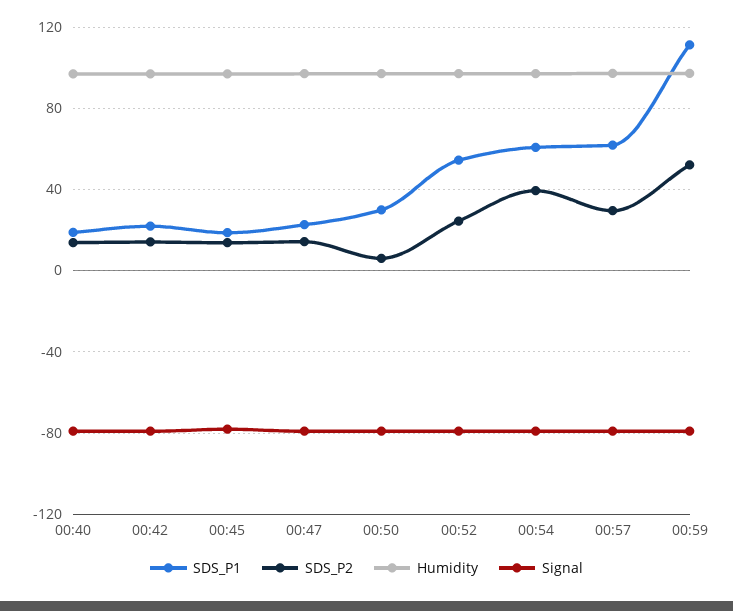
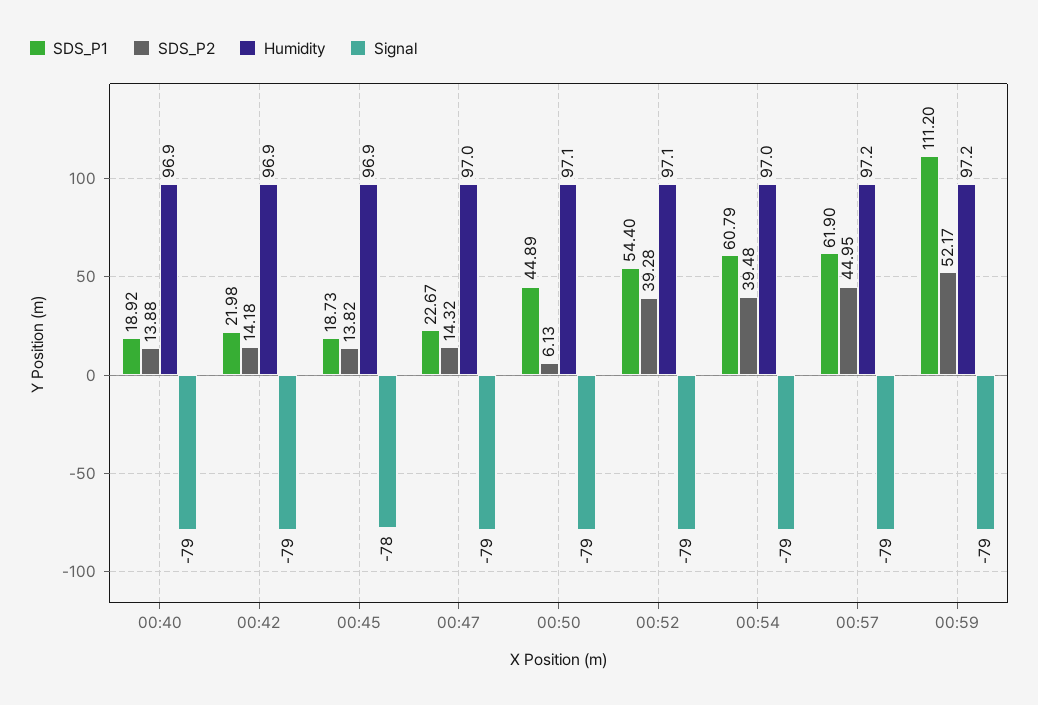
SDS_P1, 00:50: 30 -> 44.89
SDS_P2, 00:52: 25 -> 39.28
SDS_P2, 00:57: 30 -> 44.95

